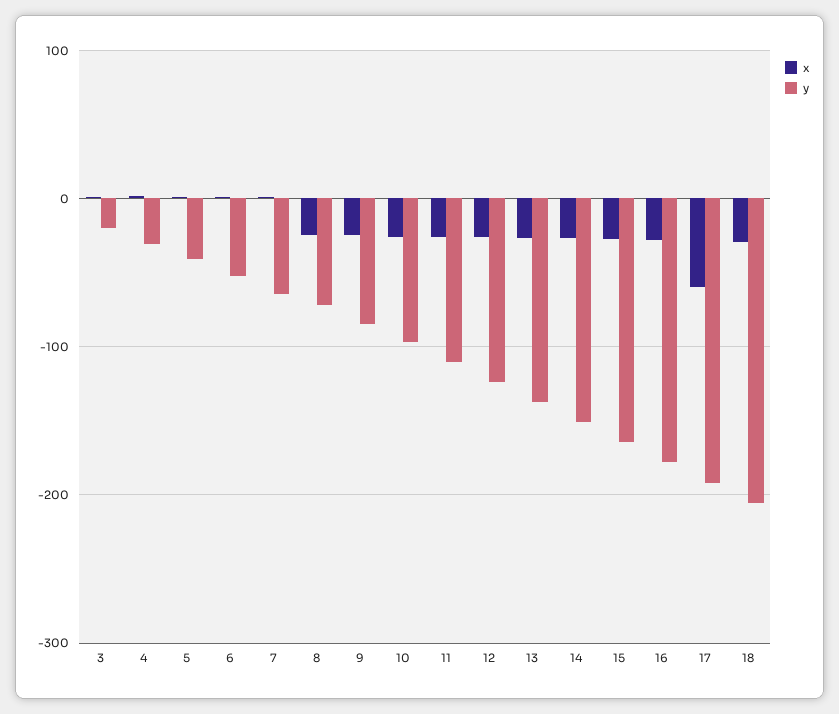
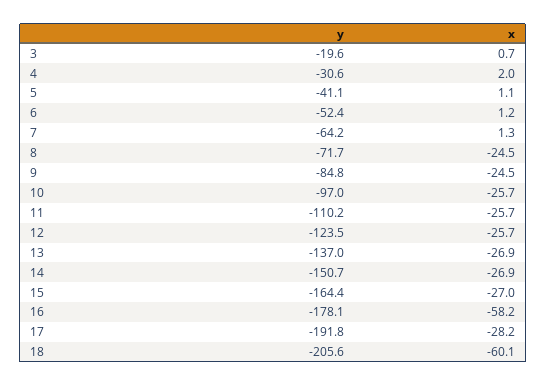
x, 16: -30 -> -58.2
x, 17: -60 -> -28.2
x, 18: -30 -> -60.1

